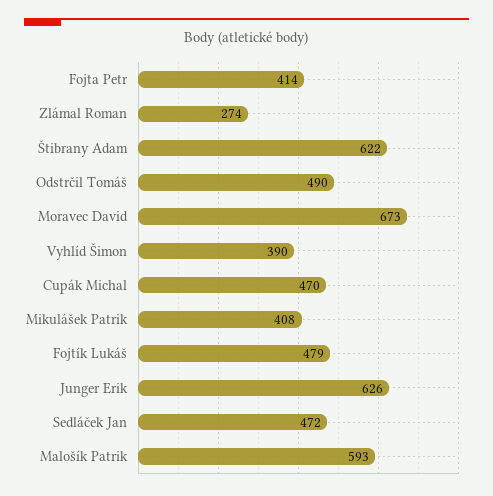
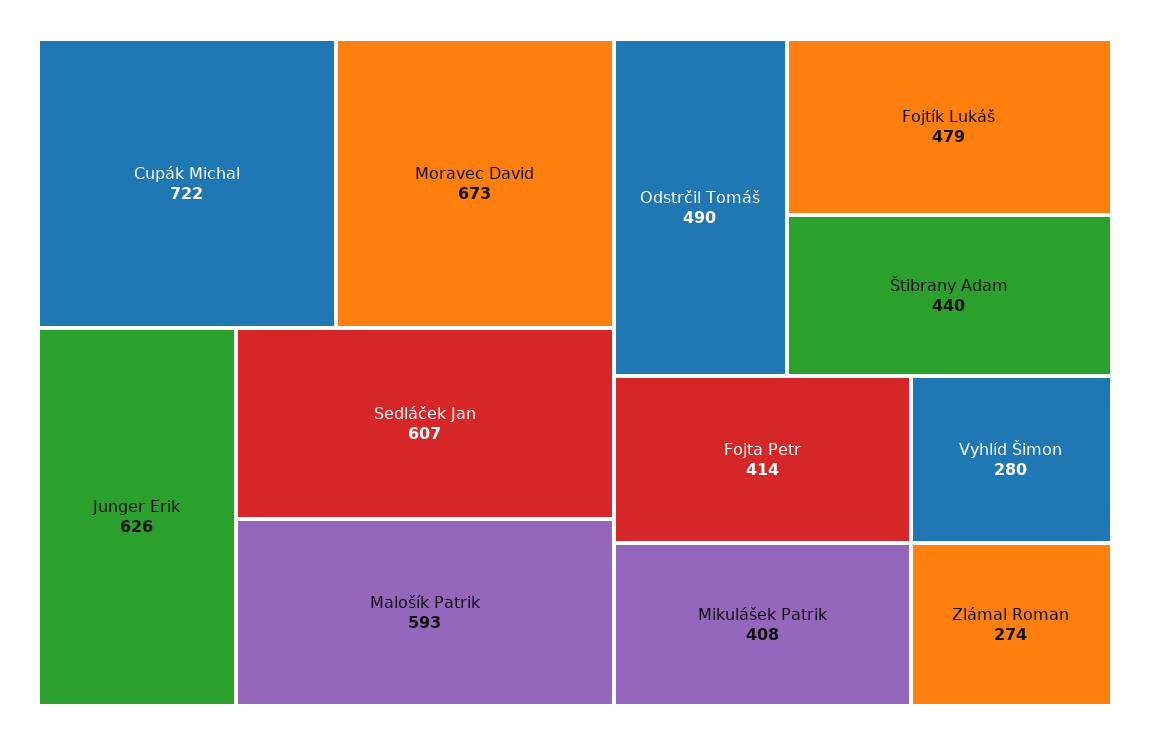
Štibrany Adam: 622 -> 440
Vyhlíd Šimon: 390 -> 280
Cupák Michal: 470 -> 722
Sedláček Jan: 472 -> 607

